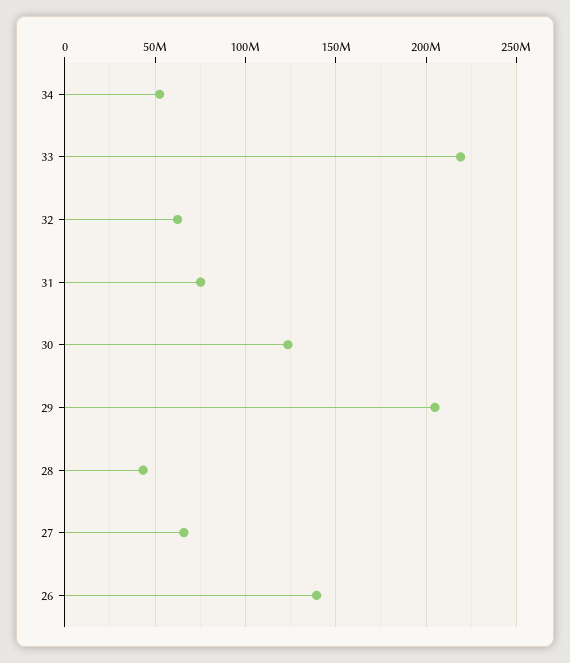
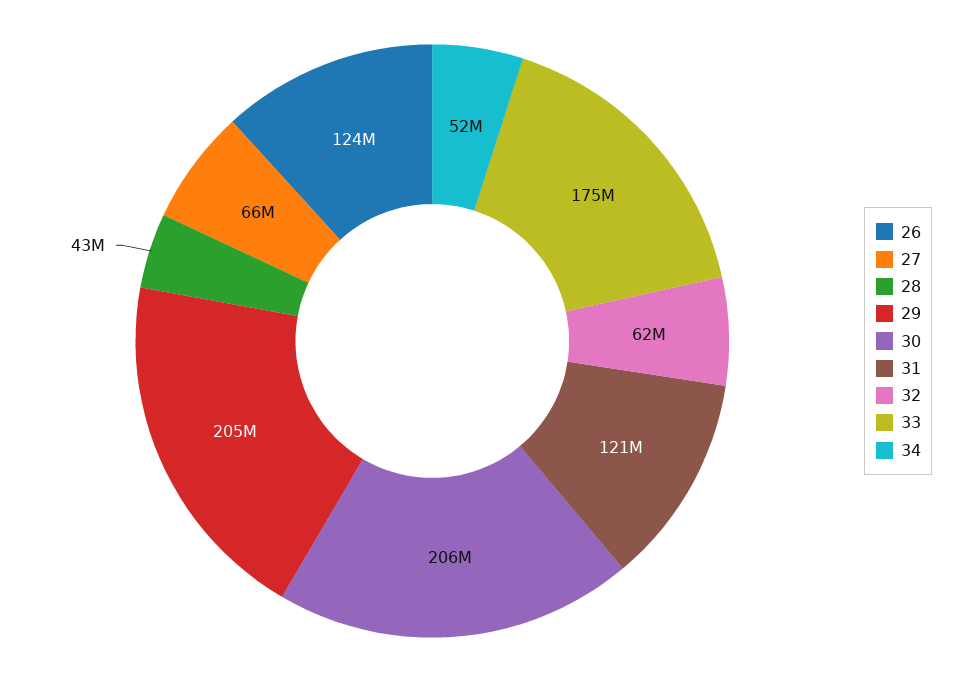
33: 220000000 -> 175000000
31: 75000000 -> 121000000
30: 125000000 -> 206000000
26: 140000000 -> 124000000

